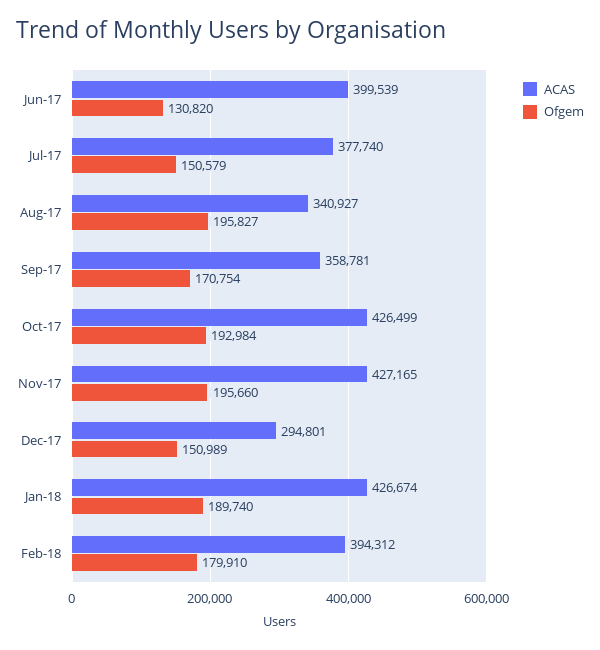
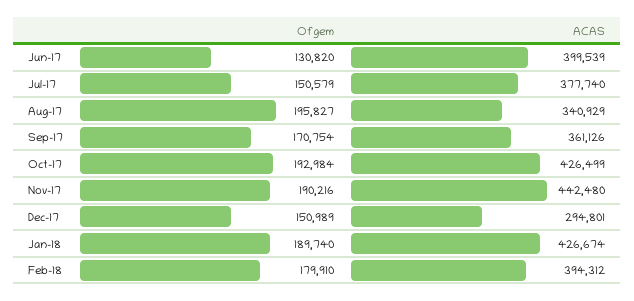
ACAS, Aug-17: 340927 -> 340929
ACAS, Sep-17: 358781 -> 361126
ACAS, Nov-17: 427165 -> 442480
Ofgem, Nov-17: 195660 -> 190216

